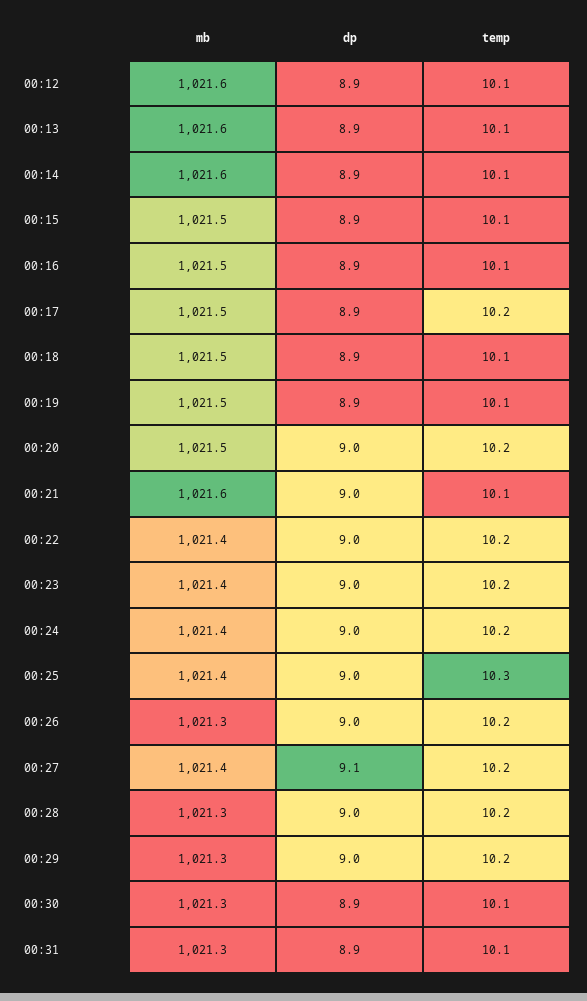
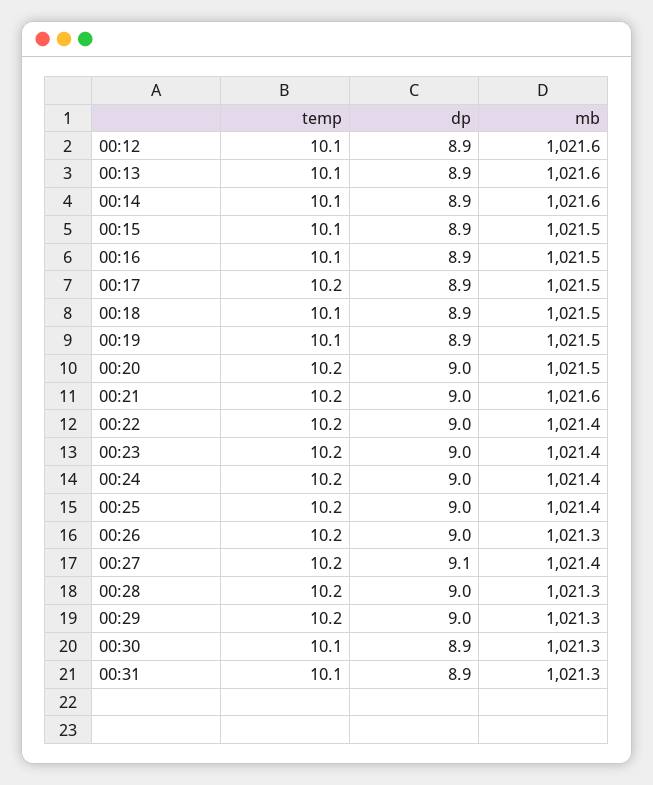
temp, 00:21: 10.1 -> 10.2
temp, 00:25: 10.3 -> 10.2

